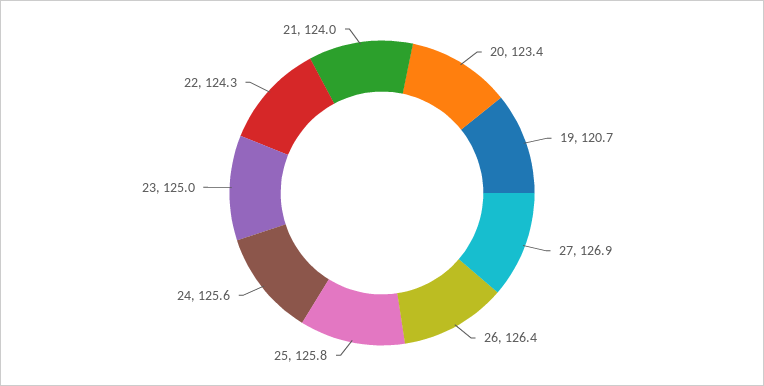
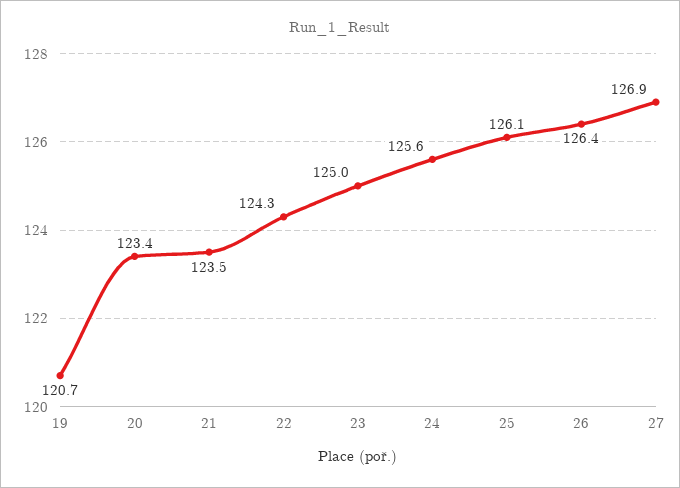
25: 125.8 -> 126.1
21: 124 -> 123.5

